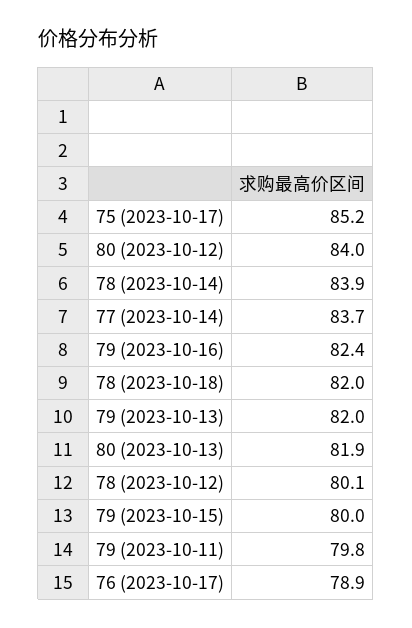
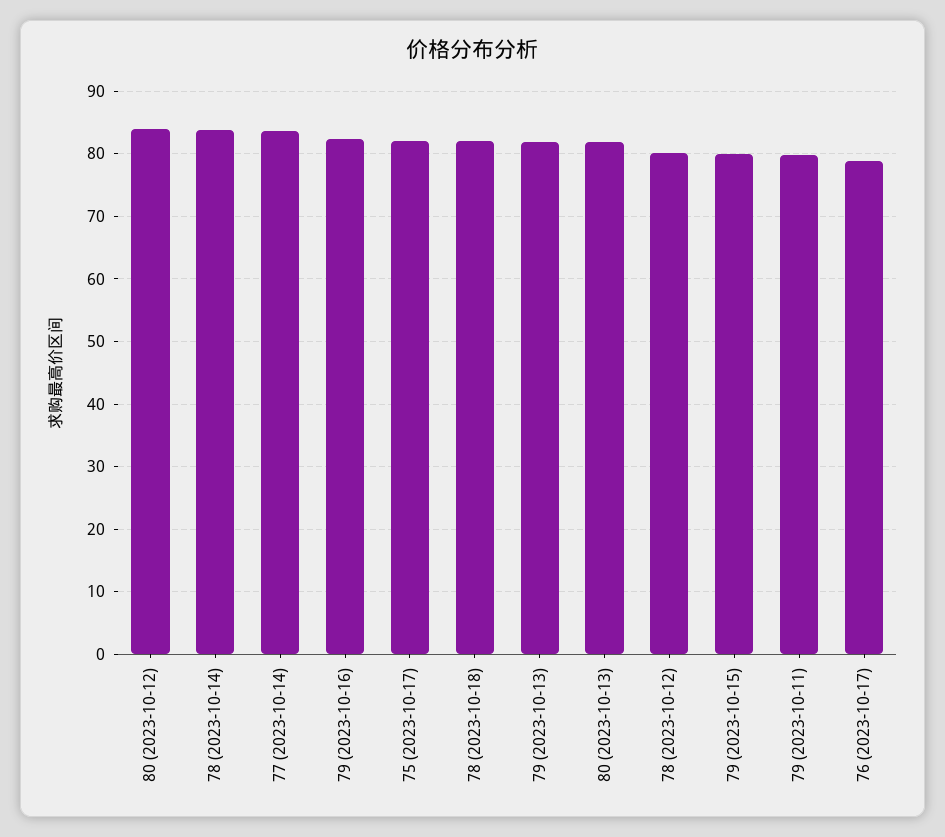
75 (2023-10-17): 85.2 -> 82

